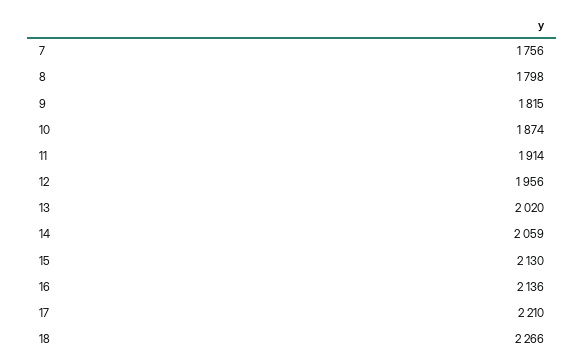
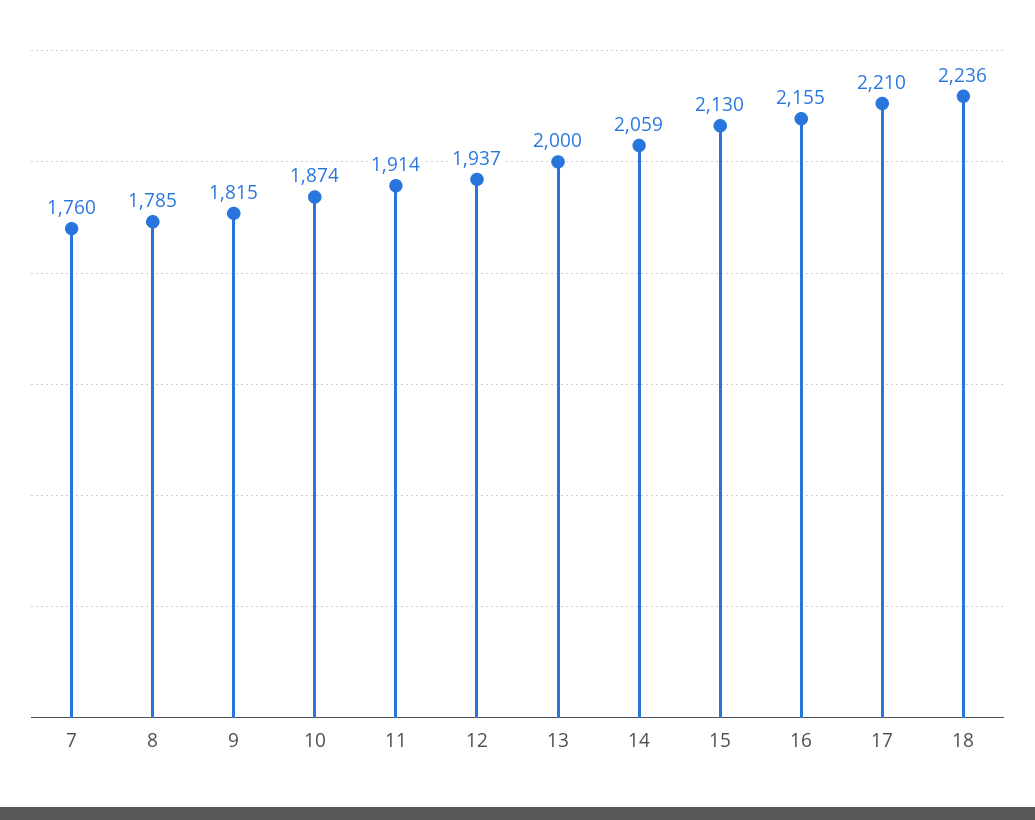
7: 1756 -> 1760
8: 1798 -> 1785
12: 1956 -> 1937
13: 2020 -> 2000
16: 2136 -> 2155
18: 2266 -> 2236

